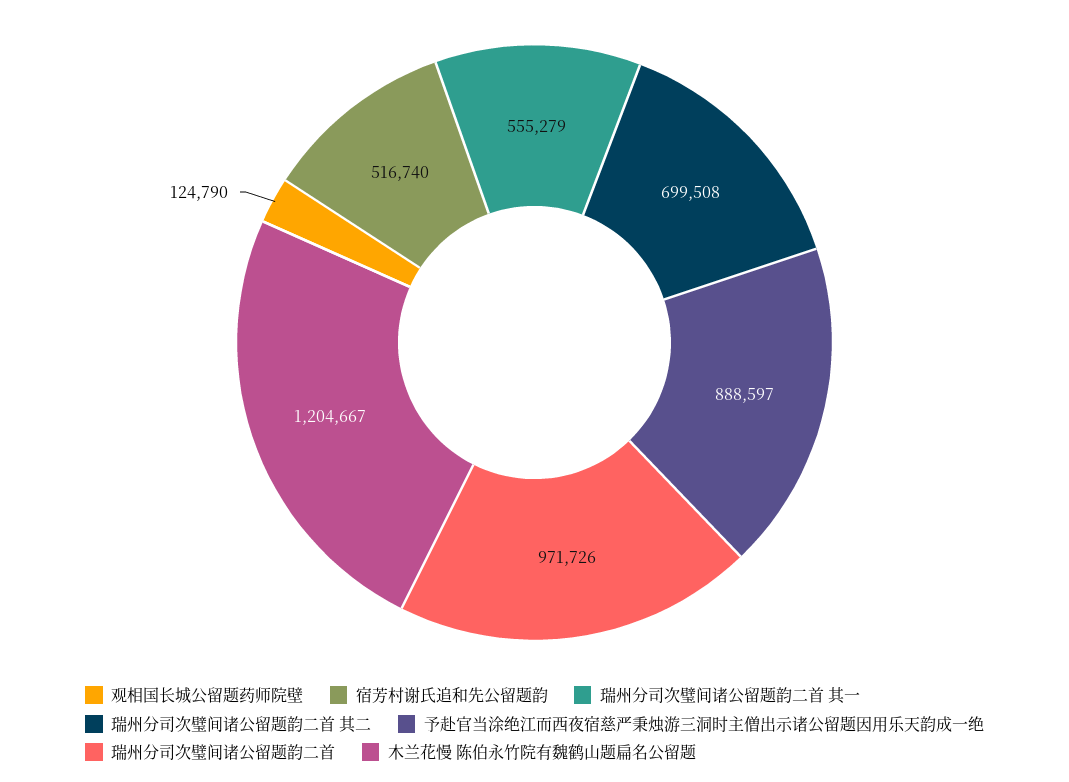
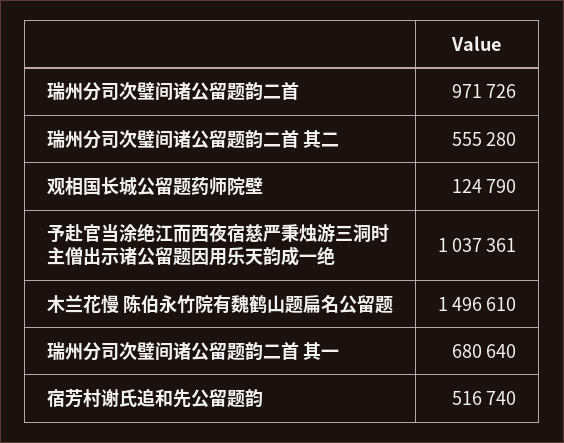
瑞州分司次璧间诸公留题韵二首 其一: 555279 -> 680640
瑞州分司次璧间诸公留题韵二首 其二: 699508 -> 555280
予赴官当涂绝江而西夜宿慈严秉烛游三洞时主僧出示诸公留题因用乐天韵成一绝: 888597 -> 1037361
木兰花慢 陈伯永竹院有魏鹤山题扁名公留题: 1204667 -> 1496610

